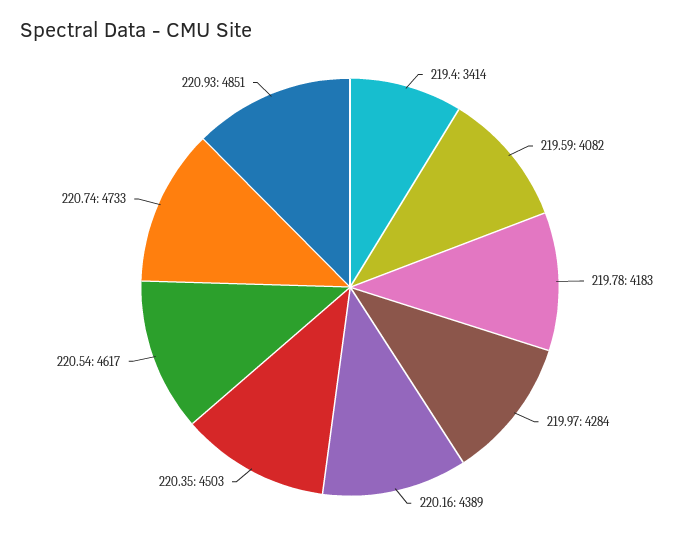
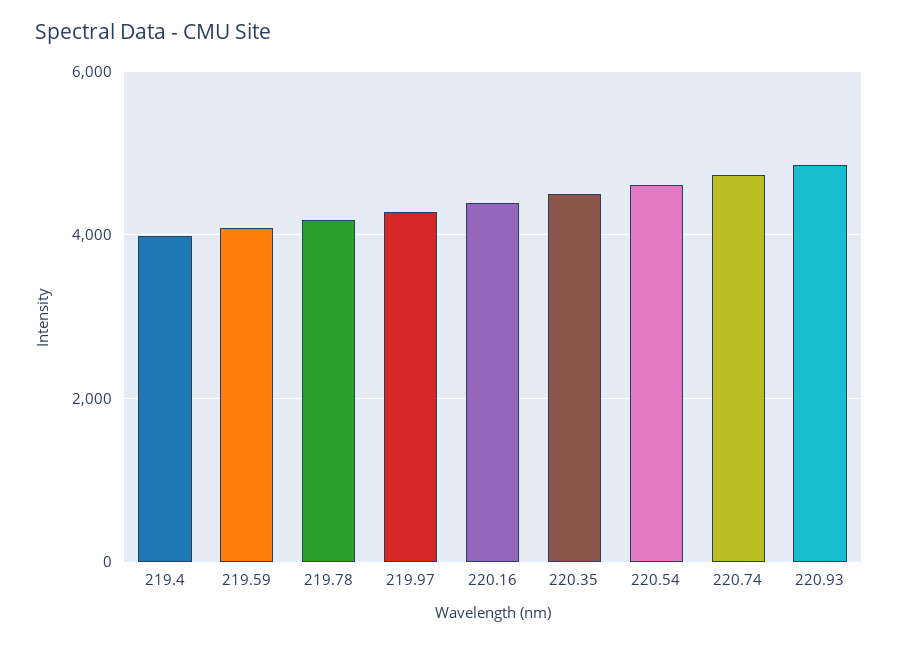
219.4: 3414 -> 4000

